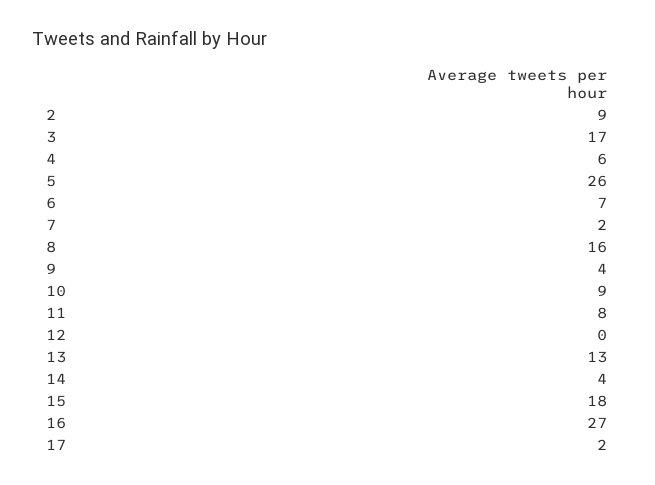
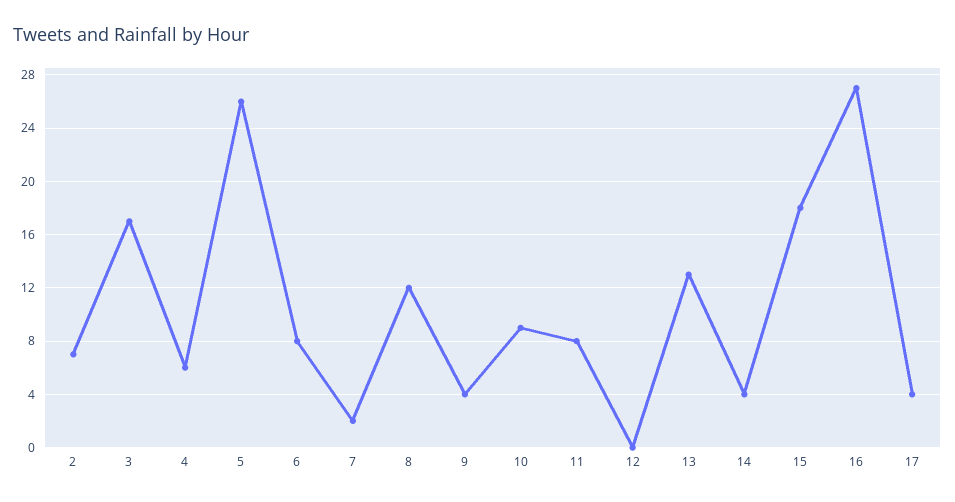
2: 9 -> 7
6: 7 -> 8
8: 16 -> 12
17: 2 -> 4

